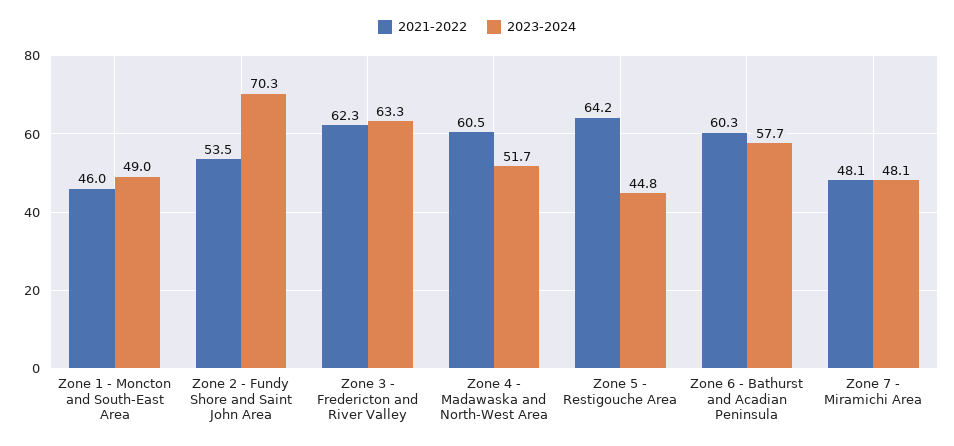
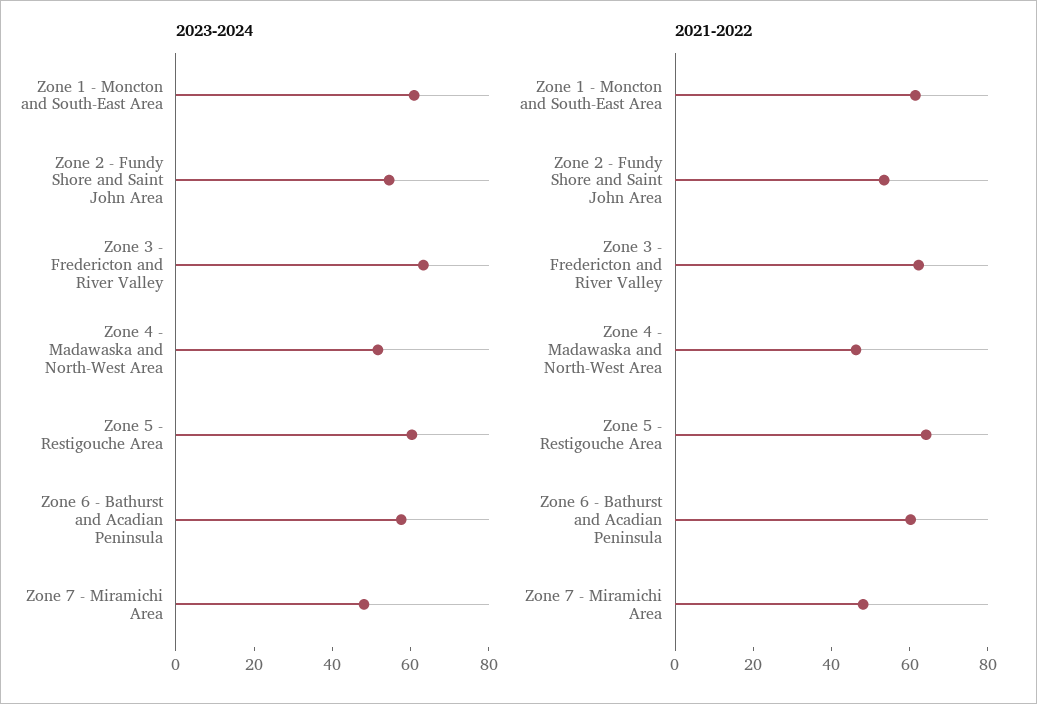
2021-2022, Zone 1 - Moncton and South-East Area: 46 -> 60
2023-2024, Zone 1 - Moncton and South-East Area: 49 -> 60
2023-2024, Zone 2 - Fundy Shore and Saint John Area: 70.3 -> 55
2021-2022, Zone 4 - Madawaska and North-West Area: 60.5 -> 45
2023-2024, Zone 5 - Restigouche Area: 44.8 -> 60

